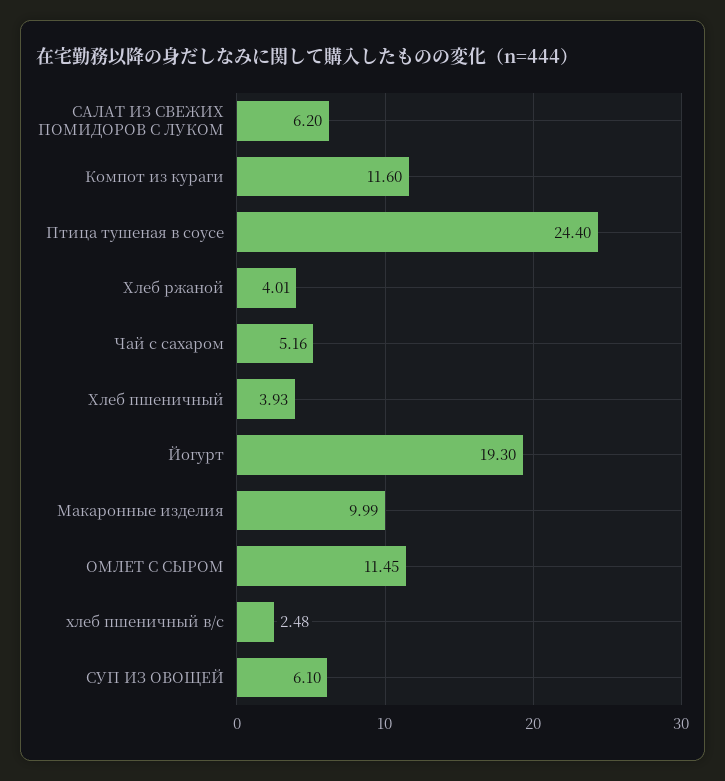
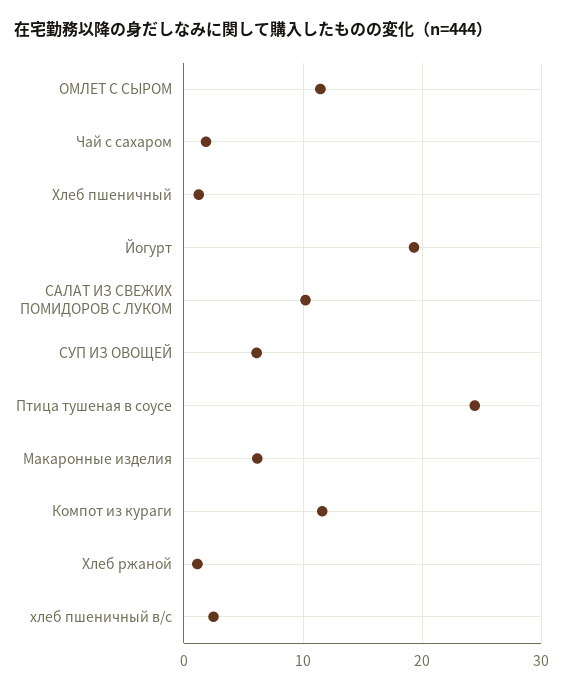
САЛАТ ИЗ СВЕЖИХ ПОМИДОРОВ С ЛУКОМ: 6.2 -> 10
Хлеб ржаной: 4.01 -> 1
Чай с сахаром: 5.16 -> 2
Хлеб пшеничный: 3.93 -> 1
Макаронные изделия: 9.99 -> 6

